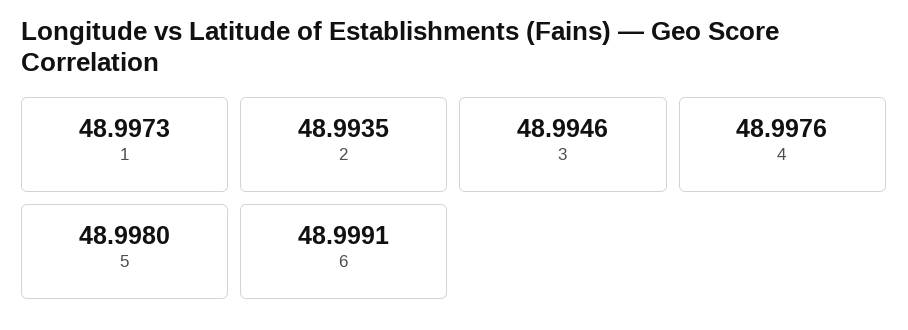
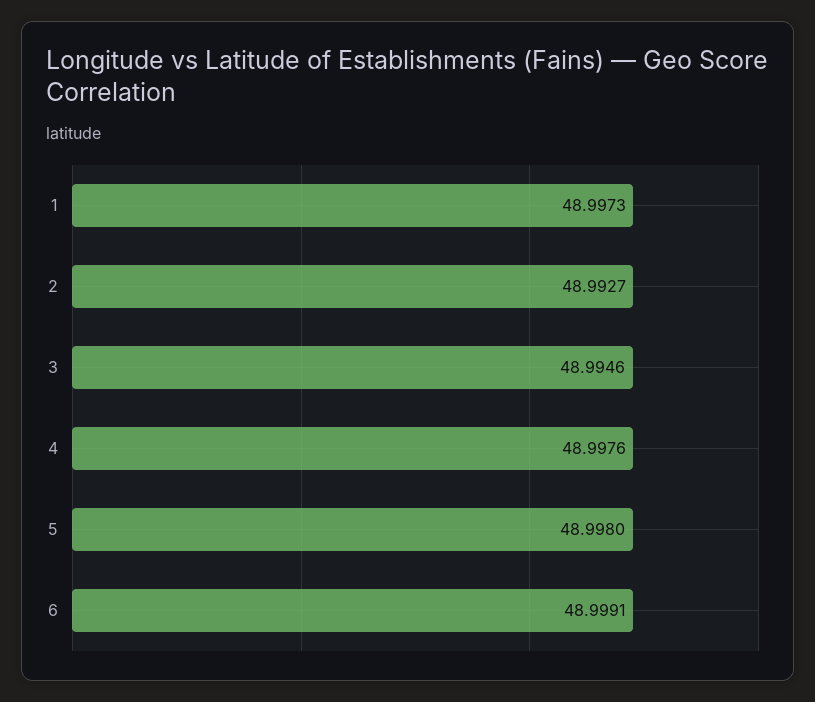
2: 48.9935 -> 48.9927

